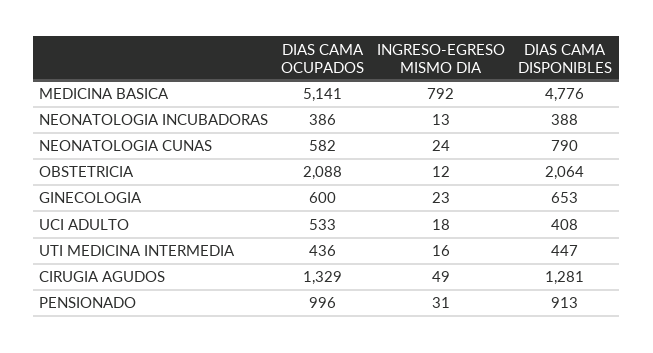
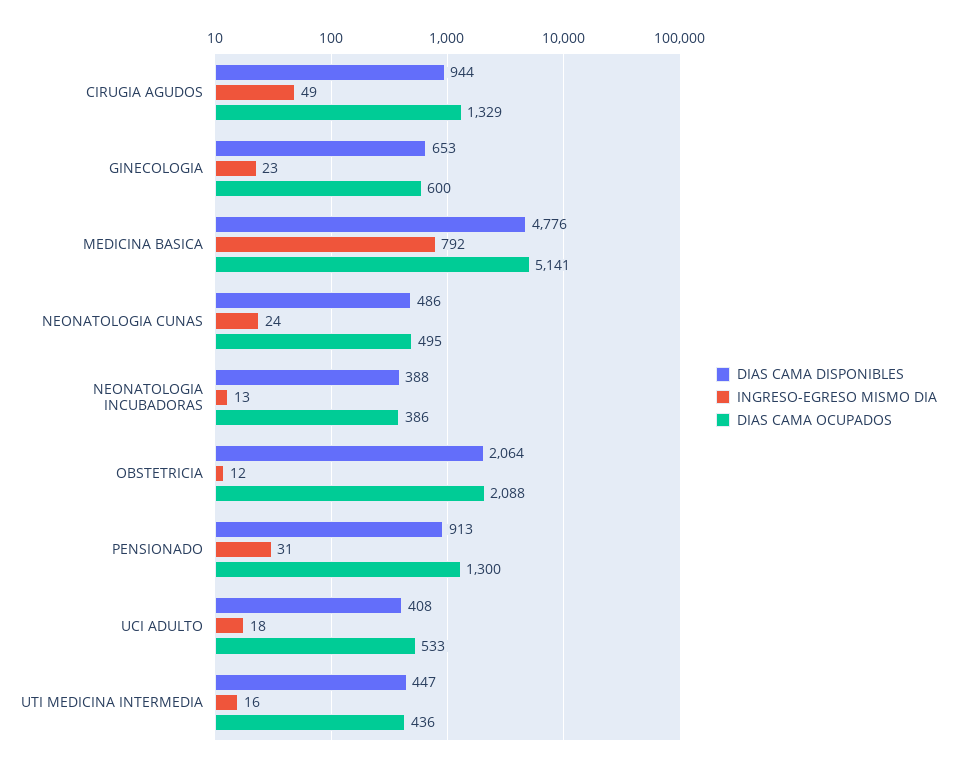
DIAS CAMA OCUPADOS, NEONATOLOGIA CUNAS: 582 -> 495
DIAS CAMA DISPONIBLES, NEONATOLOGIA CUNAS: 790 -> 486
DIAS CAMA DISPONIBLES, CIRUGIA AGUDOS: 1281 -> 944
DIAS CAMA OCUPADOS, PENSIONADO: 996 -> 1300

